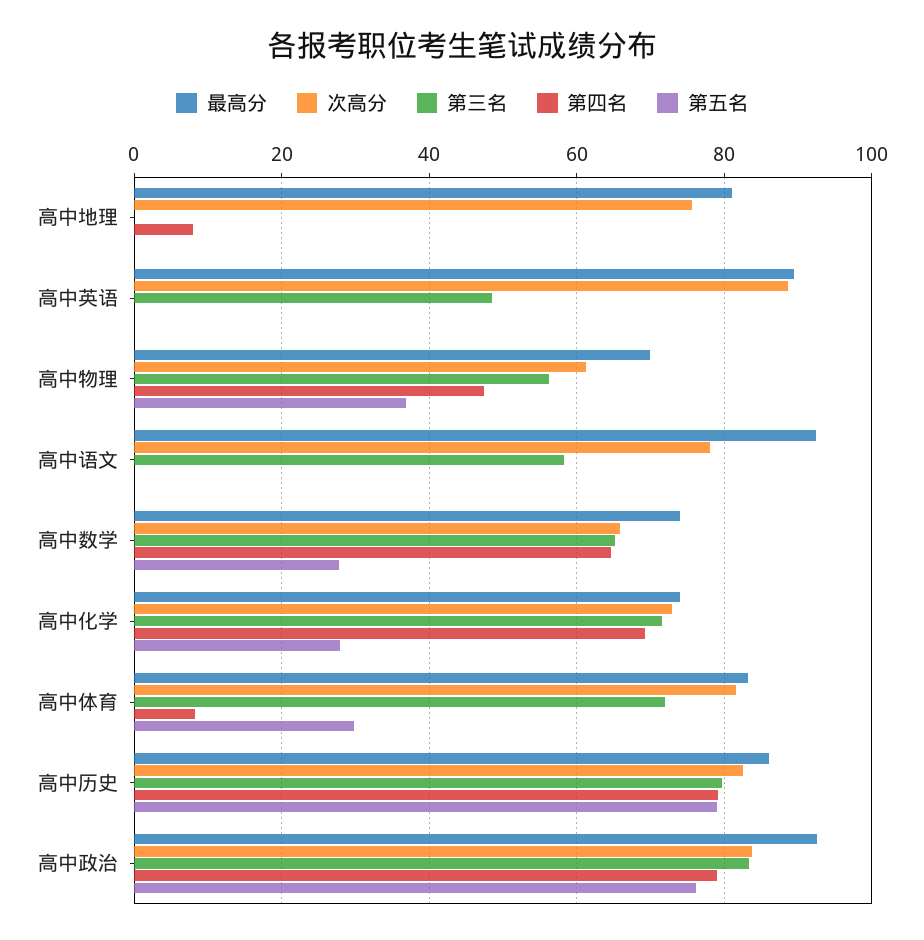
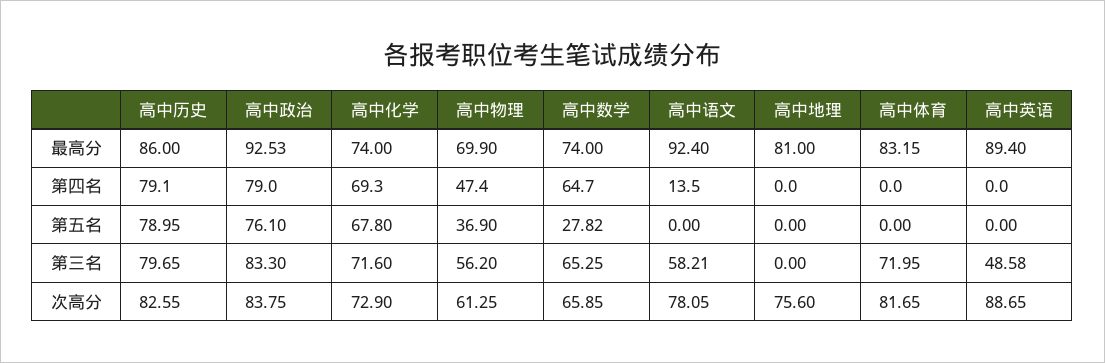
第四名, 高中地理: 8 -> 0
第四名, 高中语文: 0 -> 13.5
第五名, 高中化学: 28 -> 67.8
第四名, 高中体育: 8 -> 0
第五名, 高中体育: 30 -> 0

